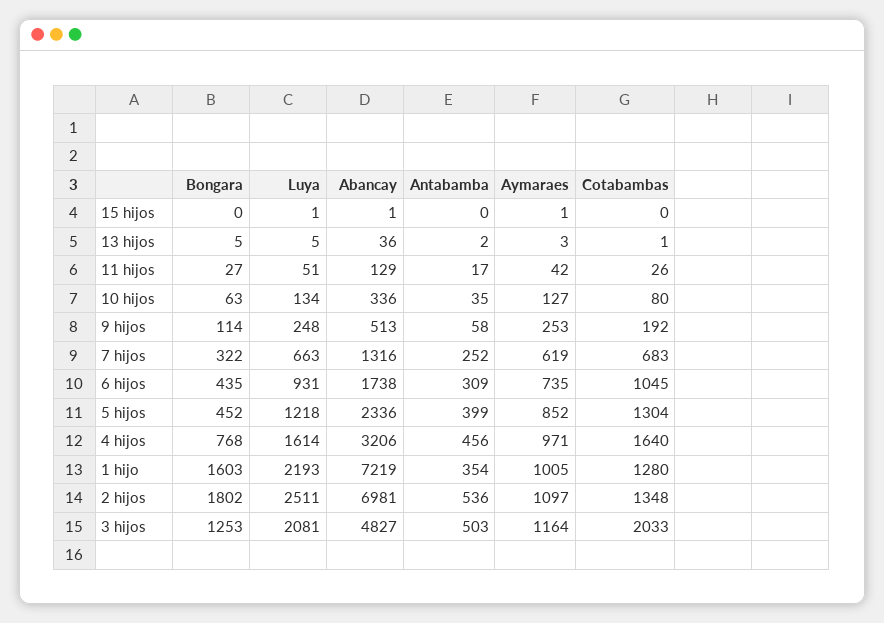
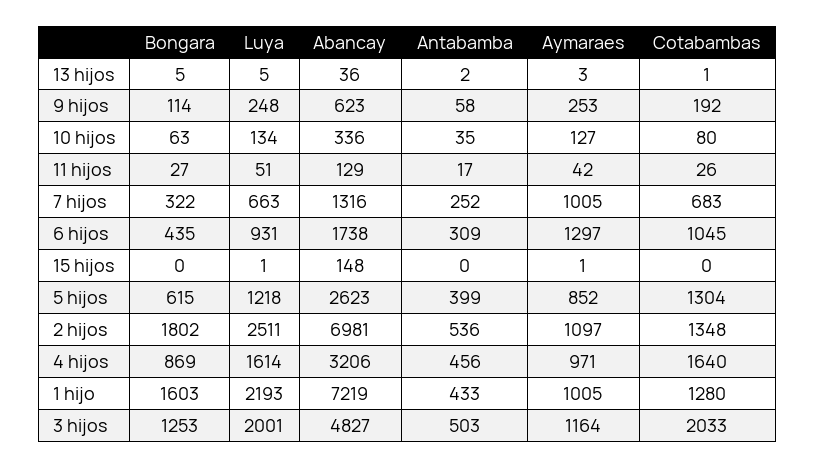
Abancay, 15 hijos: 1 -> 148
Abancay, 9 hijos: 513 -> 623
Aymaraes, 7 hijos: 619 -> 1005
Aymaraes, 6 hijos: 735 -> 1297
Bongara, 5 hijos: 452 -> 615
Abancay, 5 hijos: 2336 -> 2623
Bongara, 4 hijos: 768 -> 869
Antabamba, 1 hijo: 354 -> 433
Luya, 3 hijos: 2081 -> 2001

